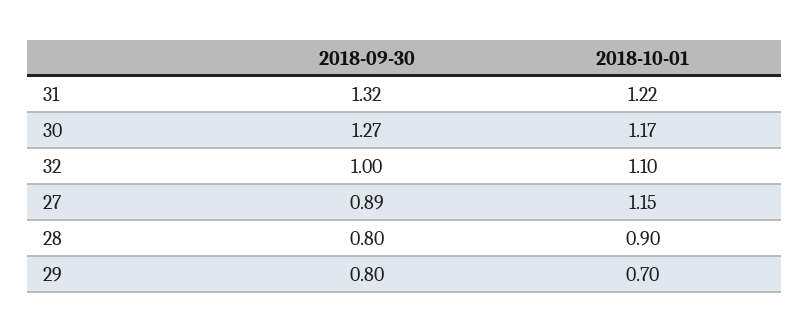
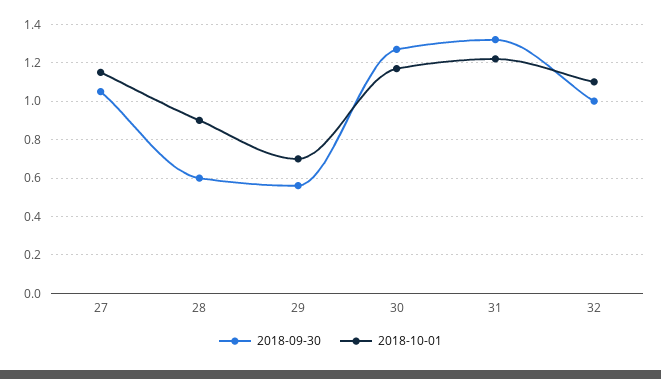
2018-09-30, 27: 0.89 -> 1.05
2018-09-30, 28: 0.8 -> 0.6
2018-09-30, 29: 0.8 -> 0.55

